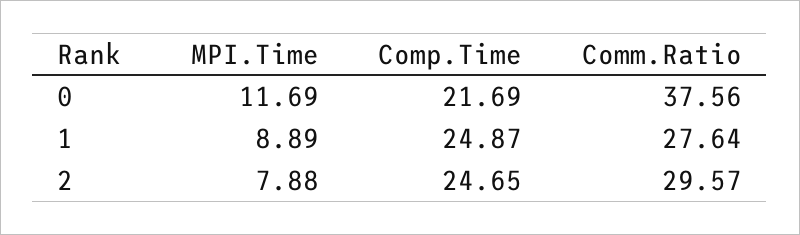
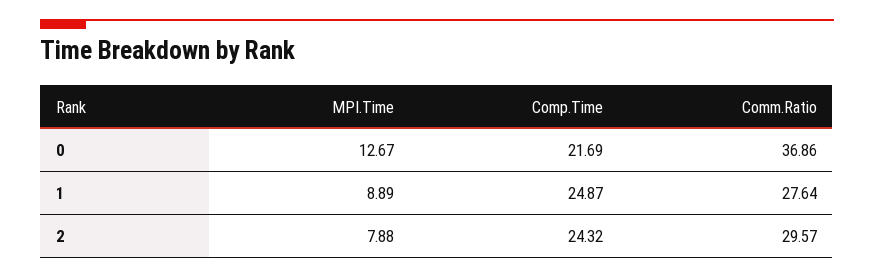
MPI.Time, 0: 11.69 -> 12.67
Comm.Ratio, 0: 37.56 -> 36.86
Comp.Time, 2: 24.65 -> 24.32

